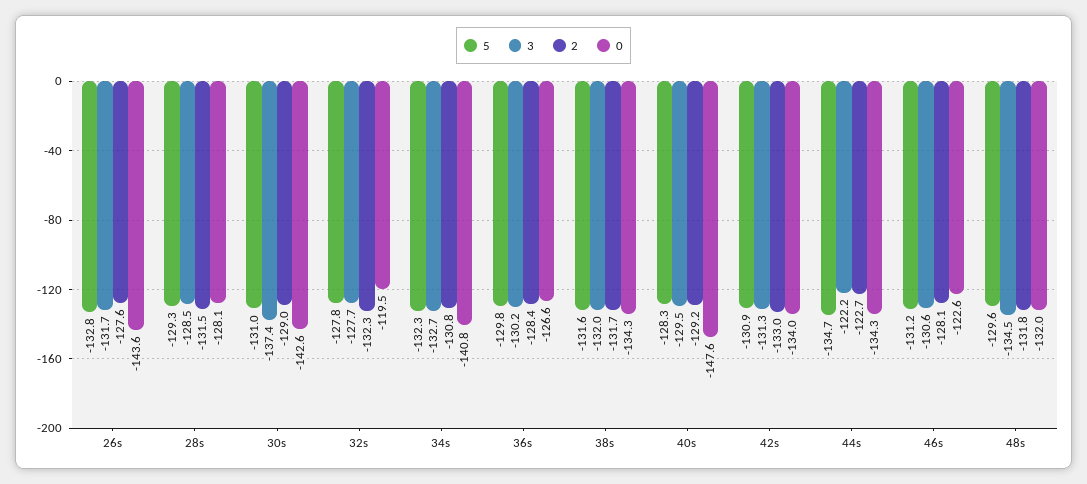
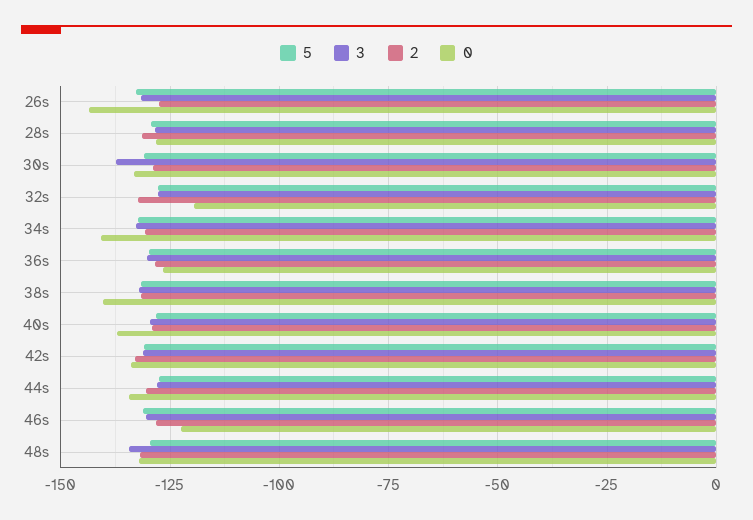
0, 30s: -142.6 -> -132.5
0, 38s: -134.3 -> -140
0, 40s: -147.6 -> -137.5
5, 44s: -134.7 -> -127.5
3, 44s: -122.2 -> -127.5
2, 44s: -122.7 -> -130

